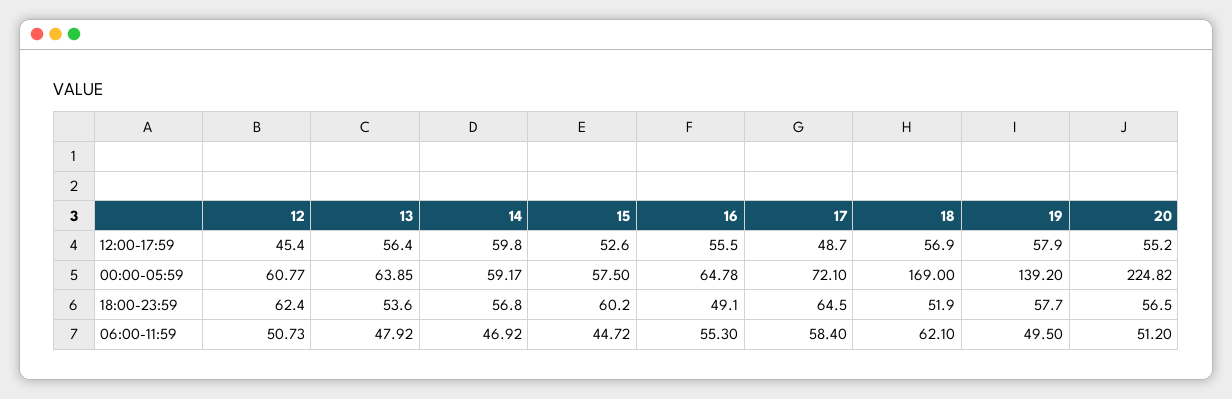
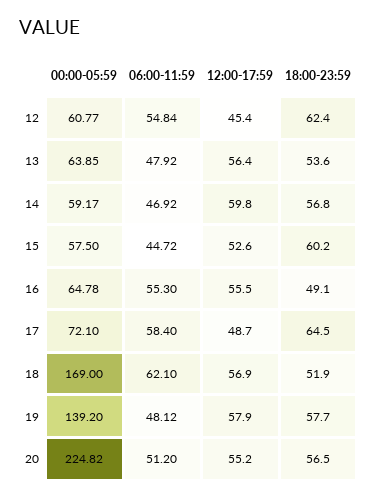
12, 06:00-11:59: 50.73 -> 54.84
19, 06:00-11:59: 49.5 -> 48.12

